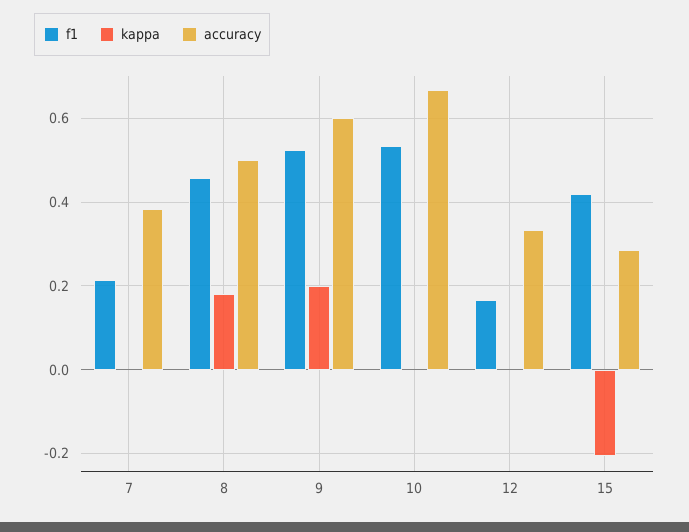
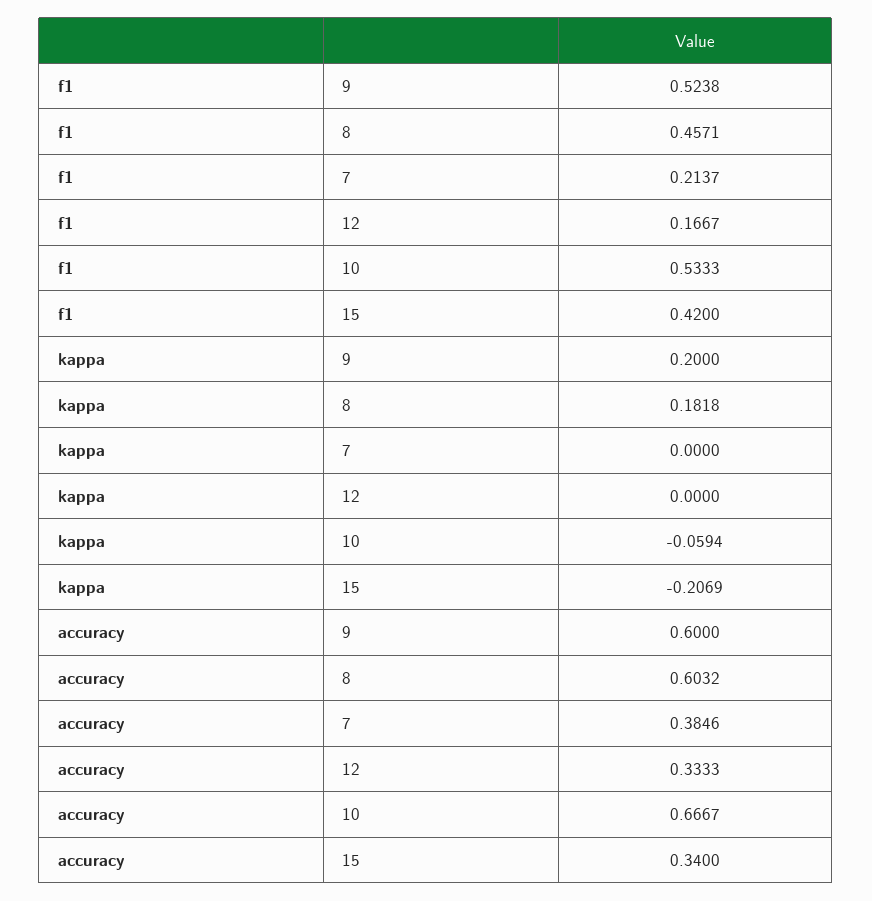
accuracy, 8: 0.5 -> 0.6032
kappa, 10: 0 -> -0.0594
accuracy, 15: 0.28 -> 0.34

